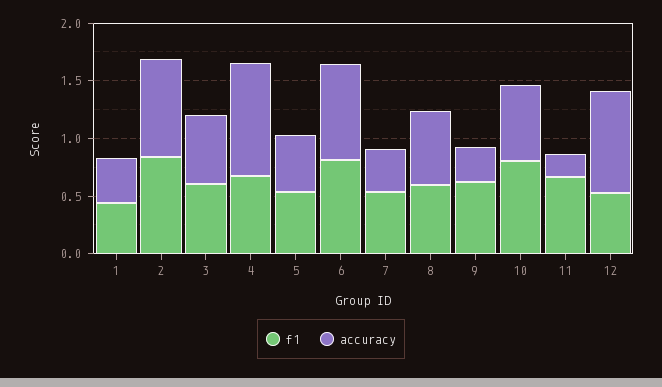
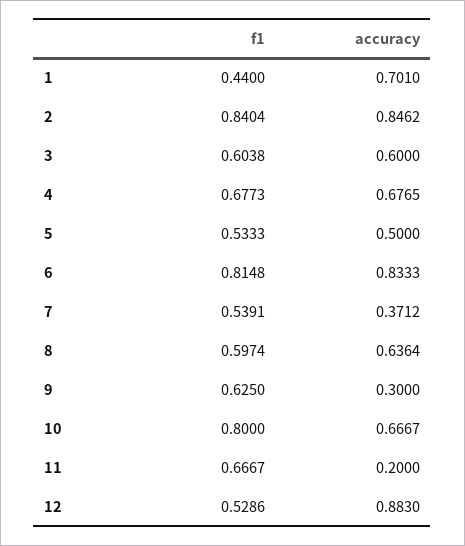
accuracy, 1: 0.4 -> 0.701
accuracy, 4: 1 -> 0.6765

